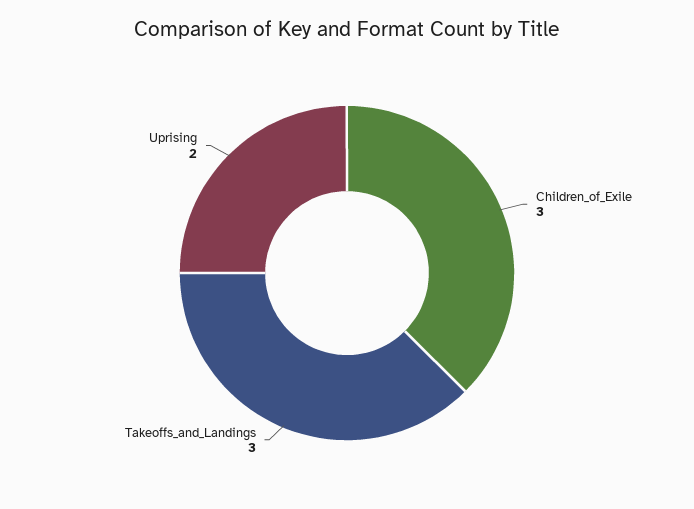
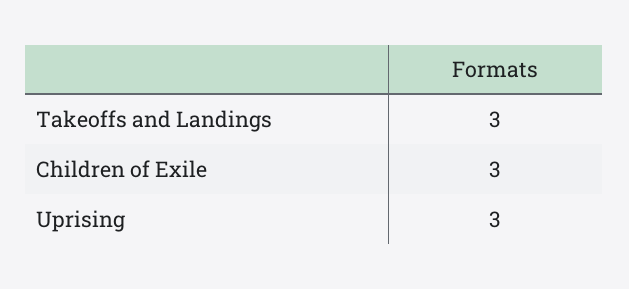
Uprising: 2 -> 3

